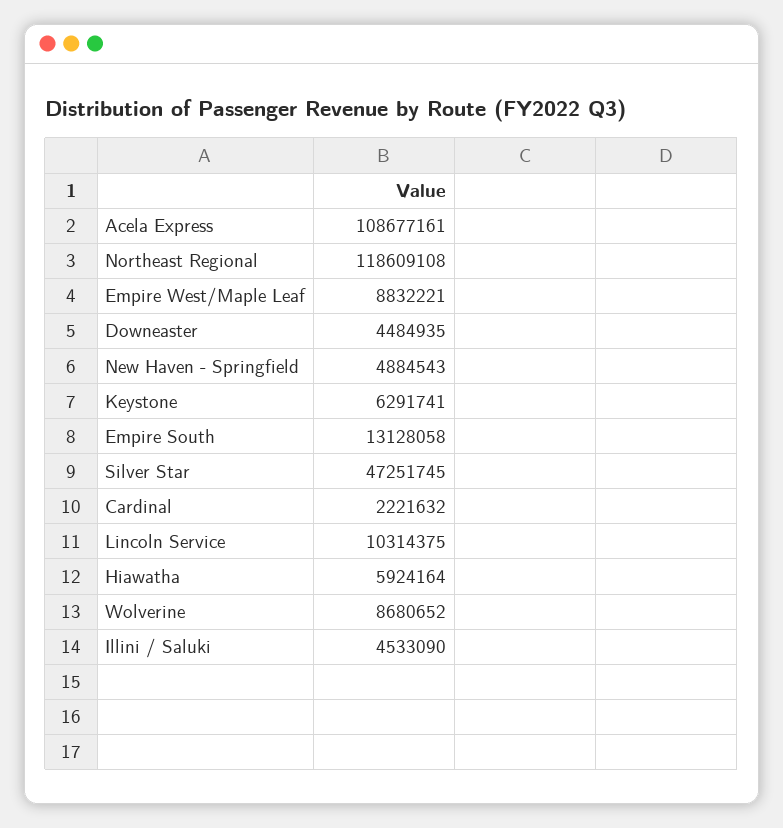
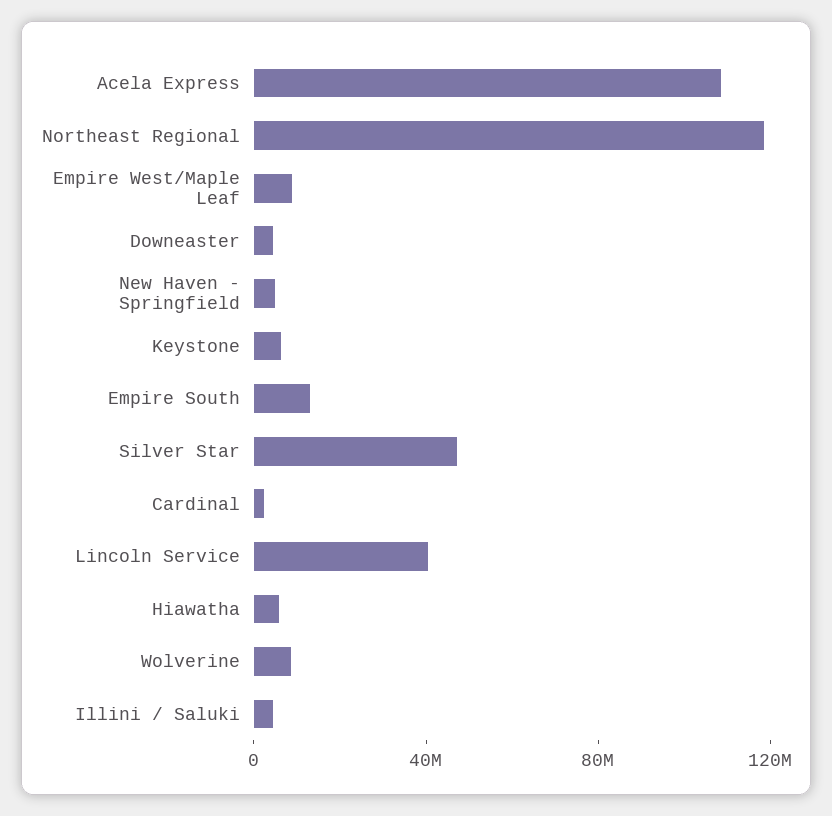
Lincoln Service: 10314375 -> 40000000

